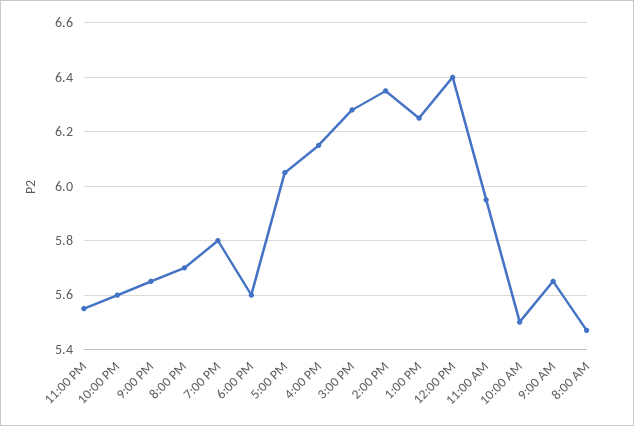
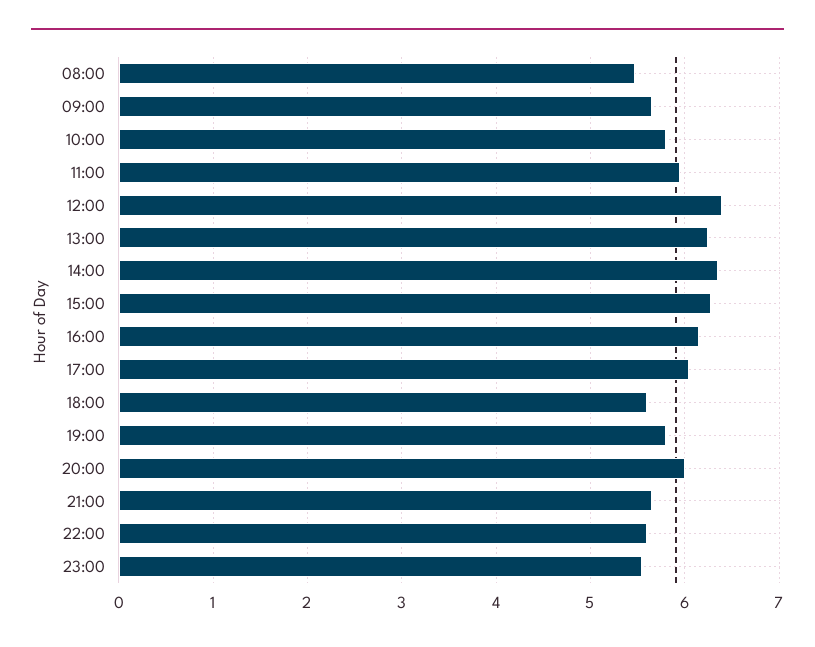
8:00 PM: 5.7 -> 6
10:00 AM: 5.5 -> 5.8

